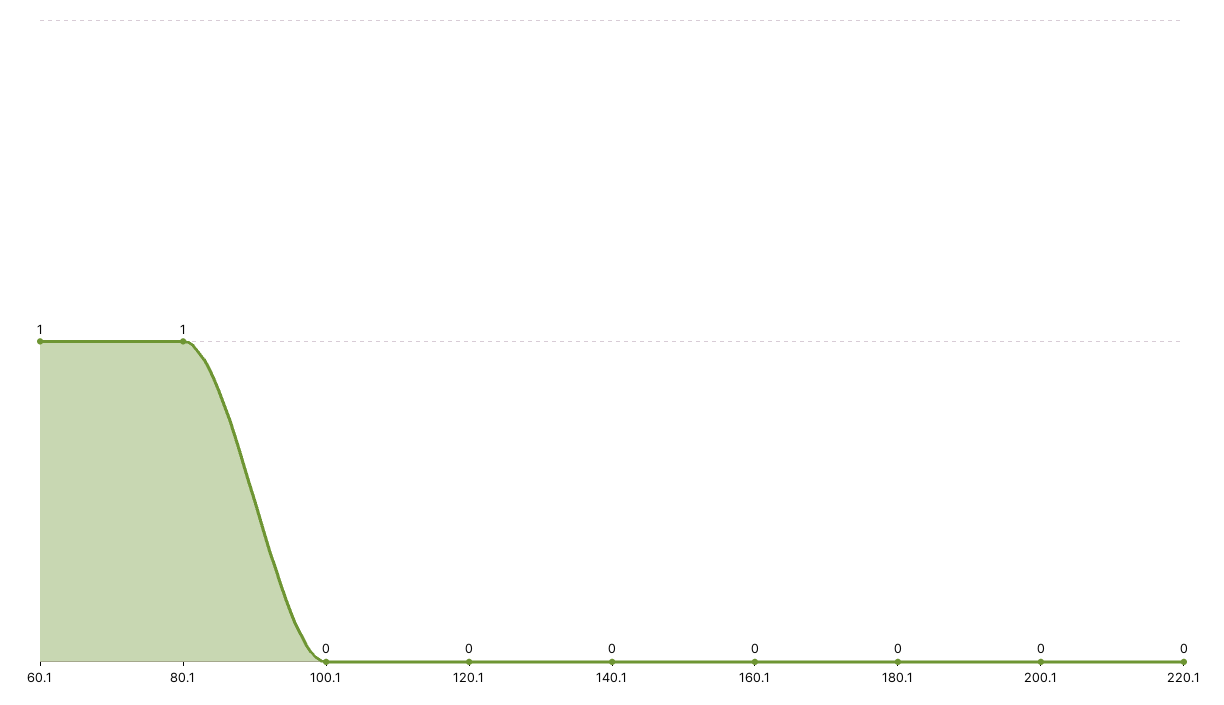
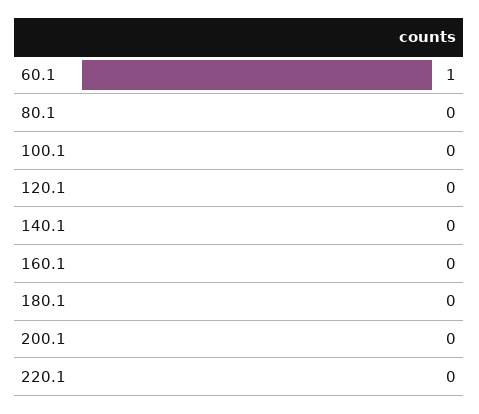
80.1: 1 -> 0

